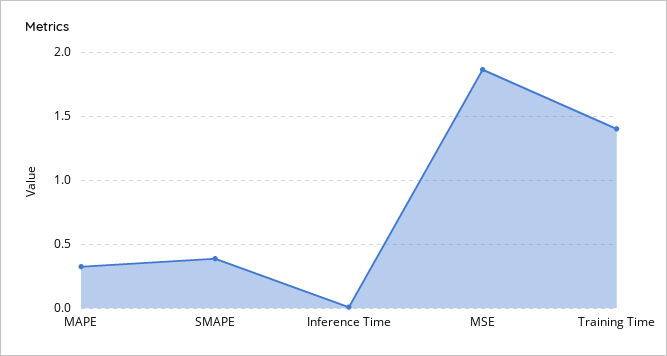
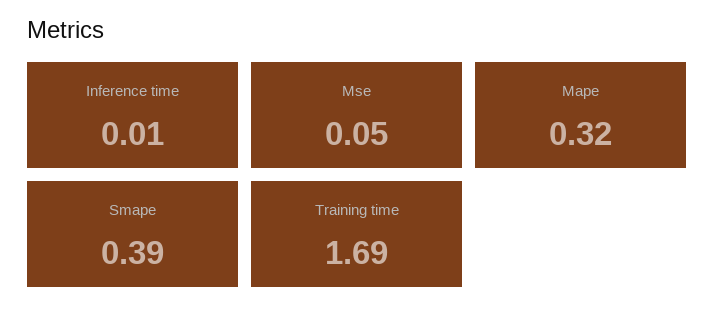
MSE: 1.85 -> 0.05
Training Time: 1.4 -> 1.69

